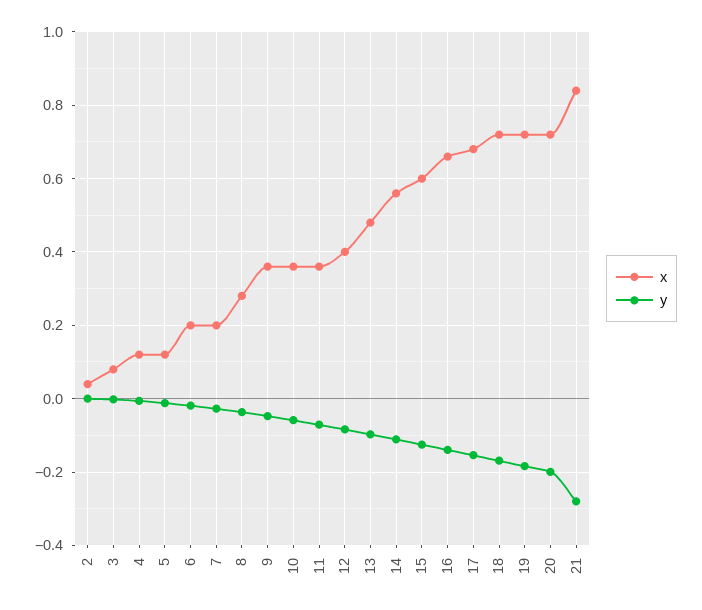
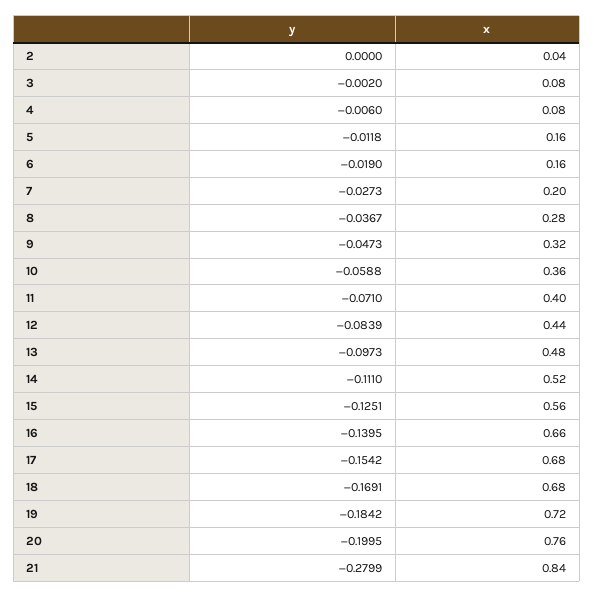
x, 4: 0.12 -> 0.08
x, 5: 0.12 -> 0.16
x, 6: 0.2 -> 0.16
x, 9: 0.36 -> 0.32
x, 11: 0.36 -> 0.4
x, 12: 0.4 -> 0.44
x, 14: 0.56 -> 0.52
x, 15: 0.6 -> 0.56
x, 18: 0.72 -> 0.68
x, 20: 0.72 -> 0.76

